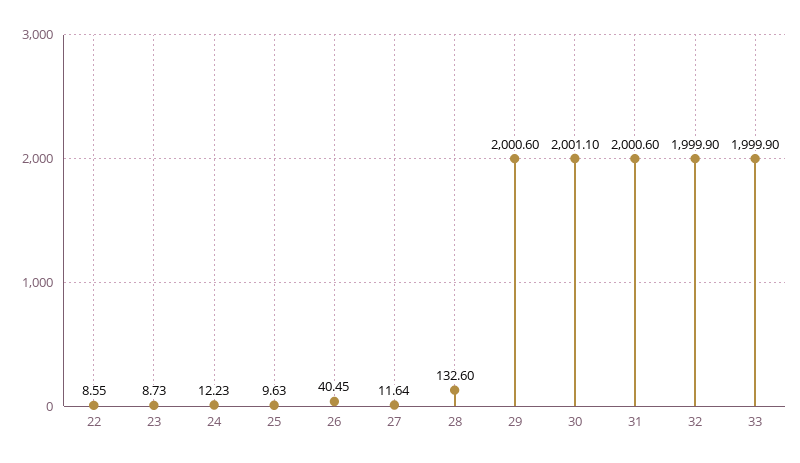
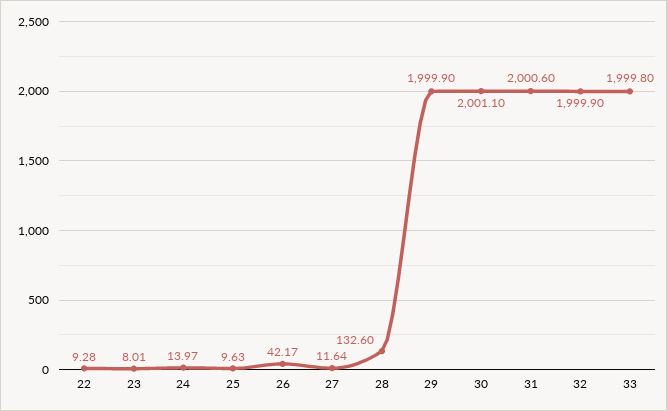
22: 8.55 -> 9.28
23: 8.73 -> 8.01
24: 12.23 -> 13.97
26: 40.45 -> 42.17
29: 2000.6 -> 1999.9
33: 1999.9 -> 1999.8

